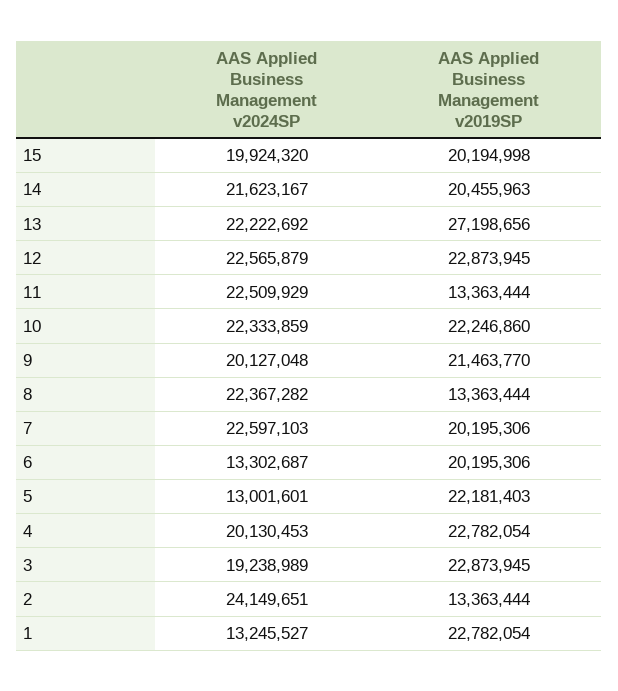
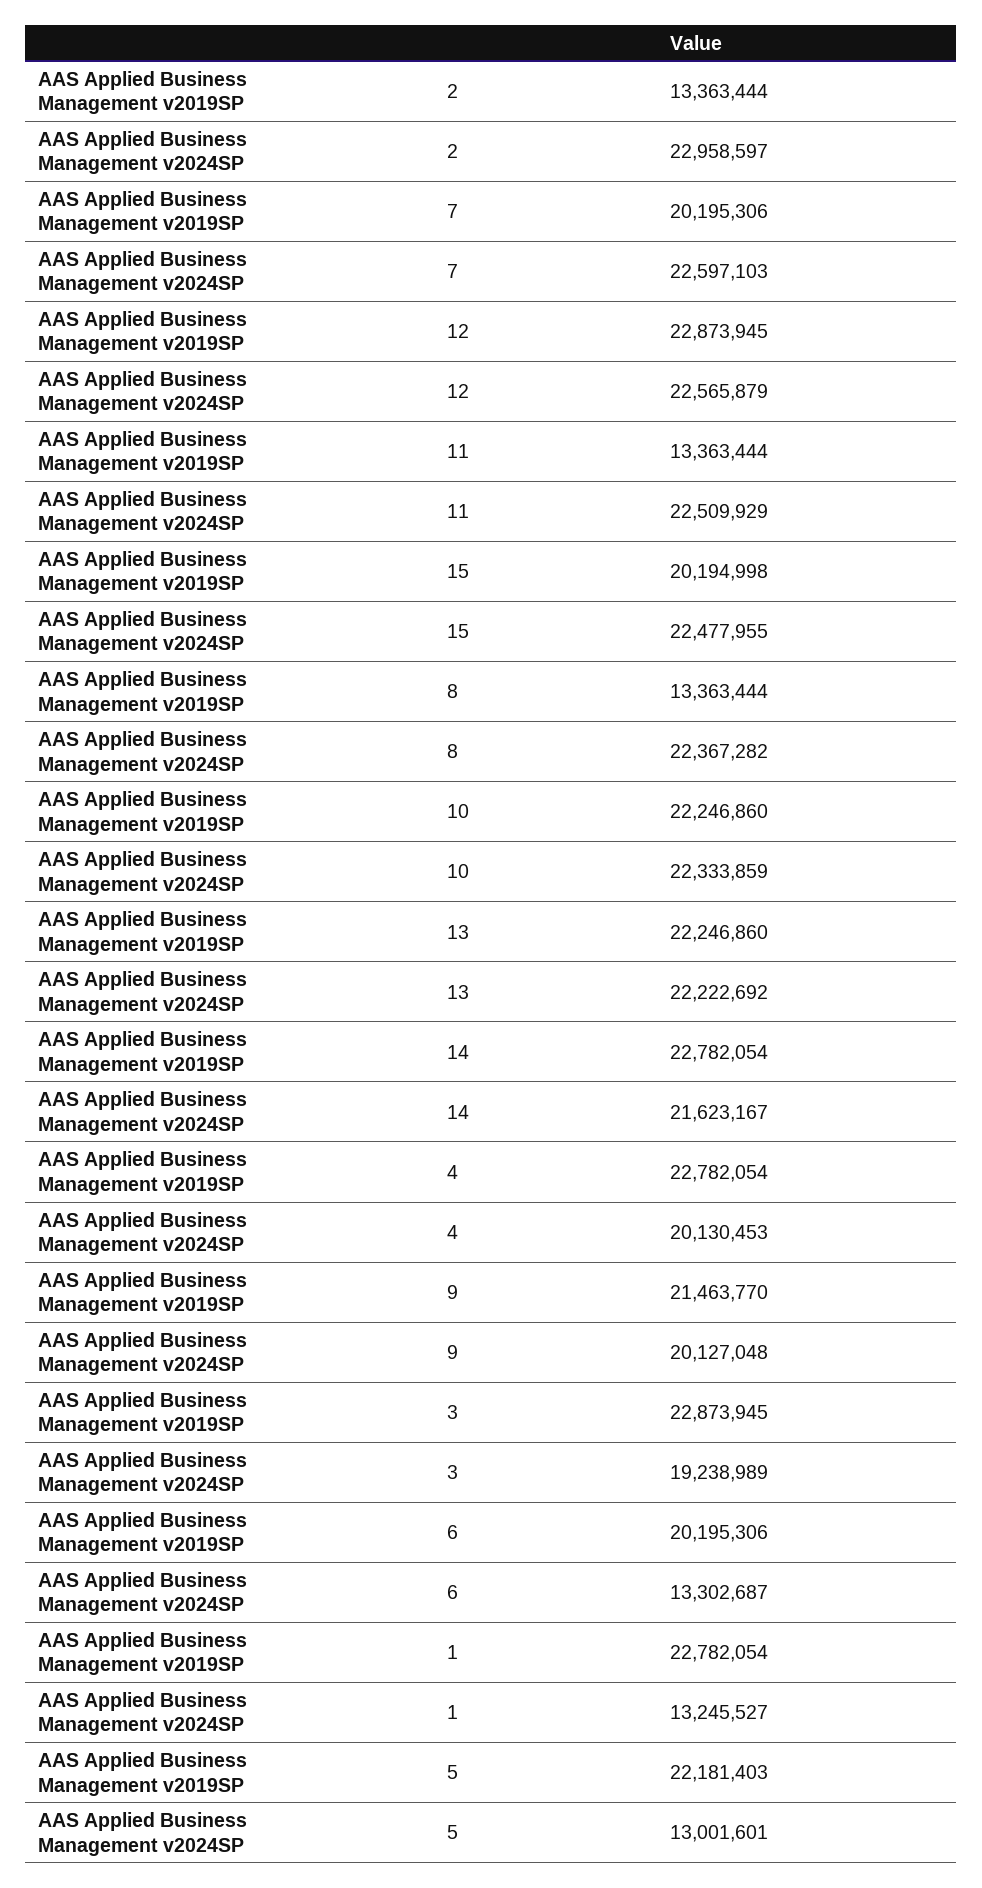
AAS Applied Business Management v2024SP, 15: 19924320 -> 22477955
AAS Applied Business Management v2019SP, 14: 20455963 -> 22782054
AAS Applied Business Management v2019SP, 13: 27198656 -> 22246860
AAS Applied Business Management v2024SP, 2: 24149651 -> 22958597

